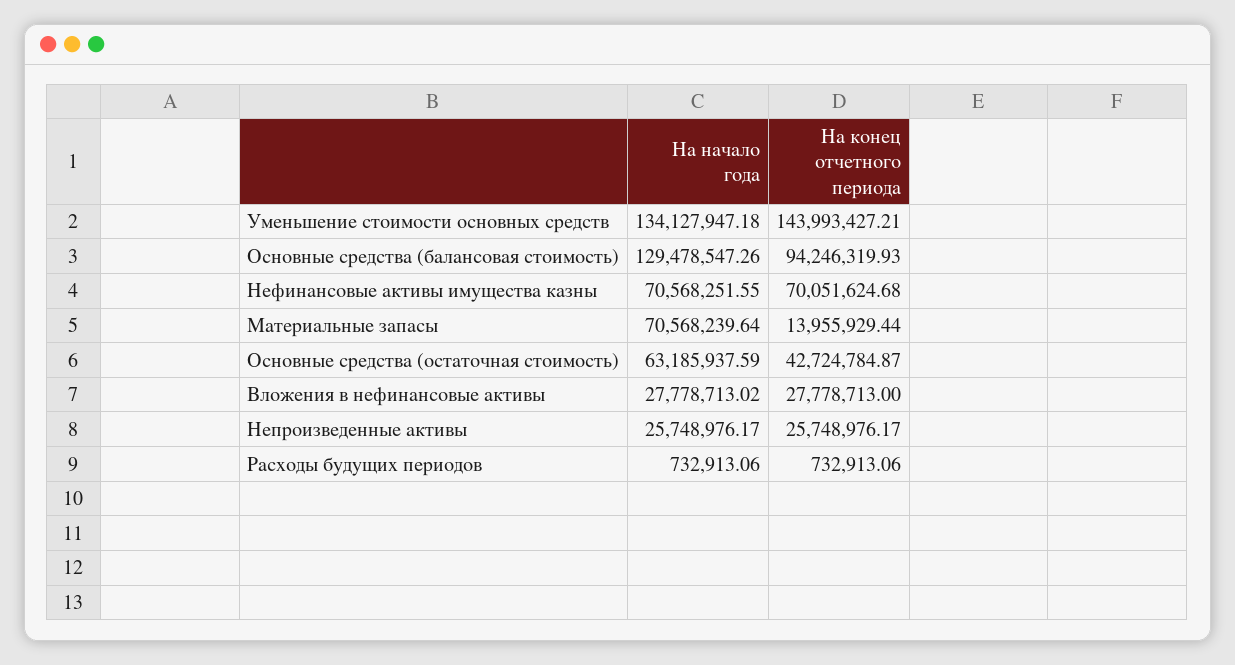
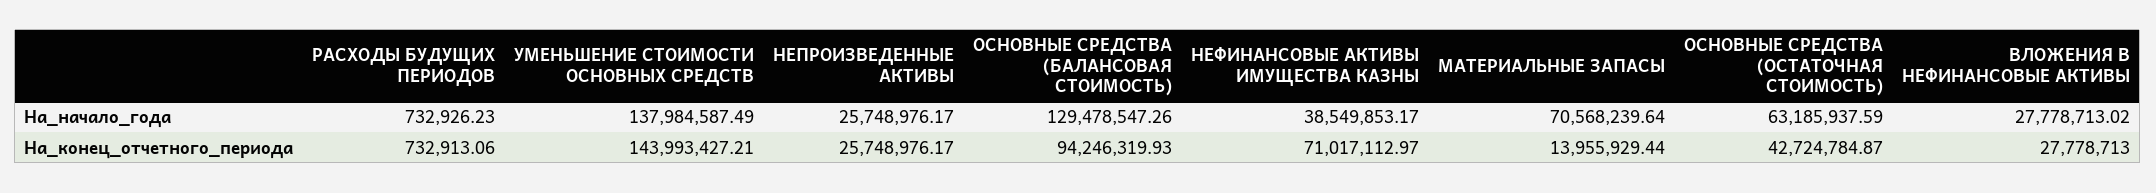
На начало года, Уменьшение стоимости основных средств: 134127947.18 -> 137984587.49
На начало года, Нефинансовые активы имущества казны: 70568251.55 -> 38549853.17
На конец отчетного периода, Нефинансовые активы имущества казны: 70051624.68 -> 71017112.97
На начало года, Расходы будущих периодов: 732913.06 -> 732926.23

